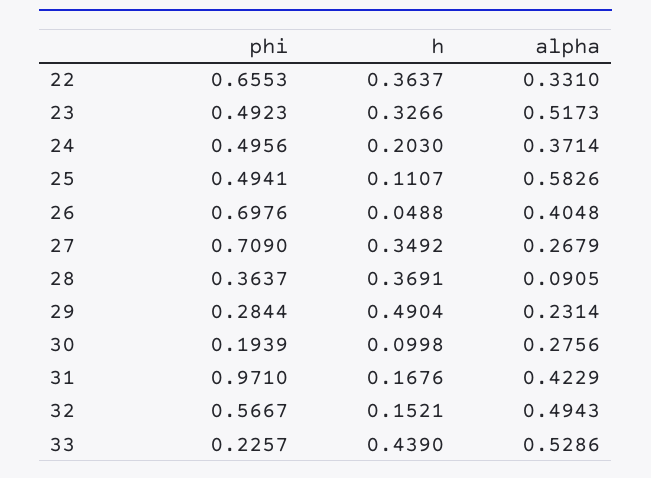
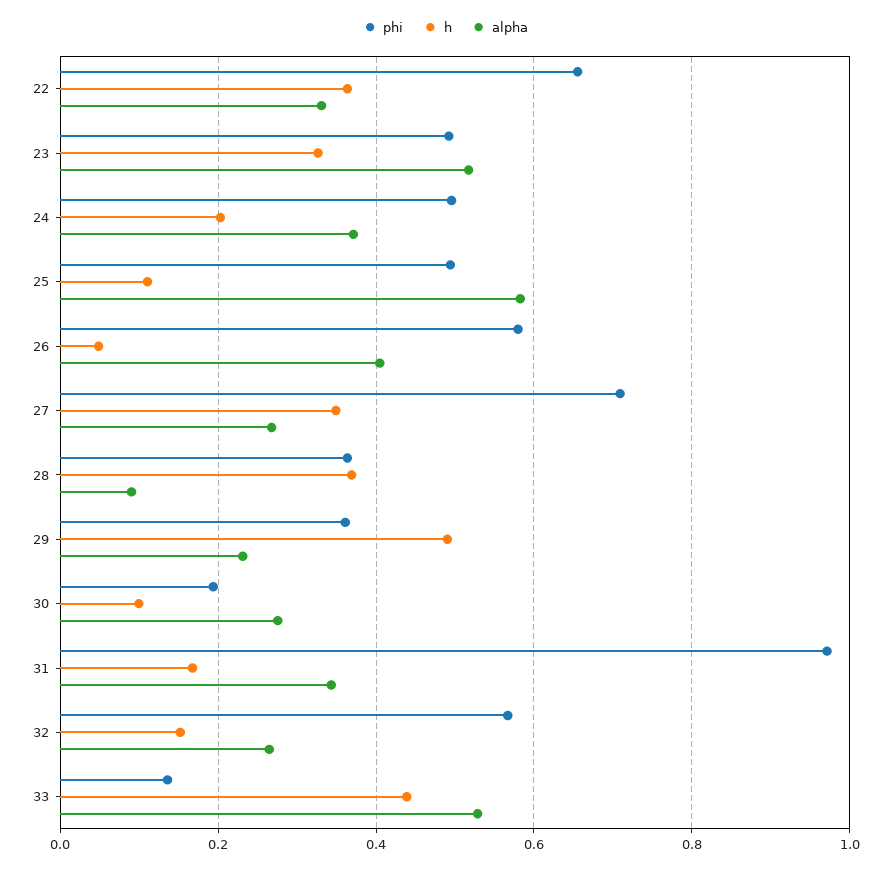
phi, 26: 0.6976 -> 0.58
phi, 29: 0.2844 -> 0.36
alpha, 31: 0.4229 -> 0.34
alpha, 32: 0.4943 -> 0.26
phi, 33: 0.2257 -> 0.14

